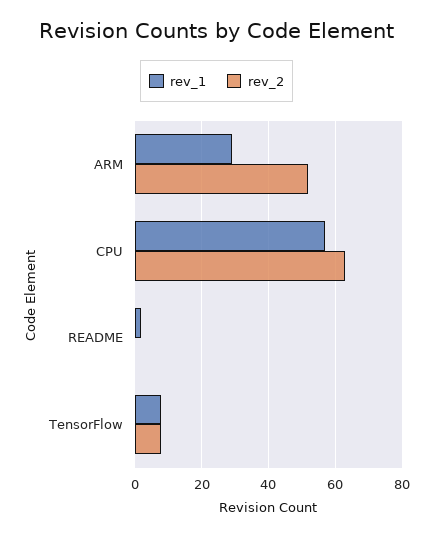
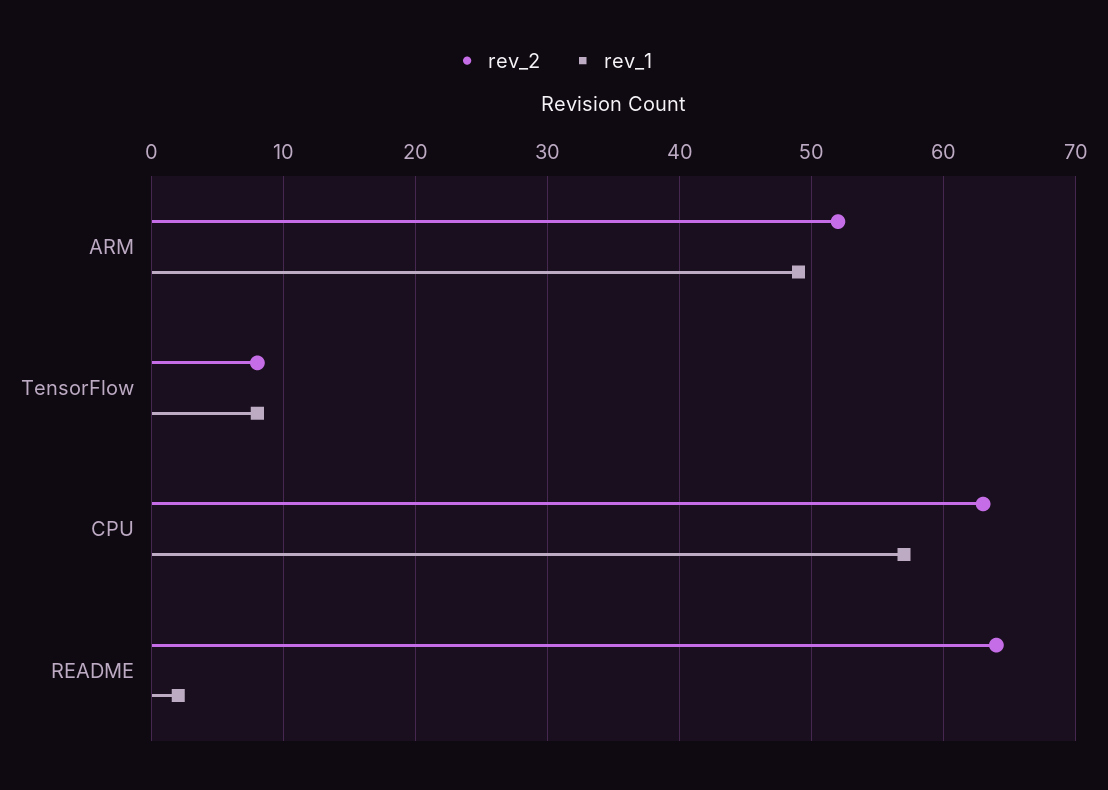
rev_1, ARM: 30 -> 49
rev_2, README: 0 -> 64

